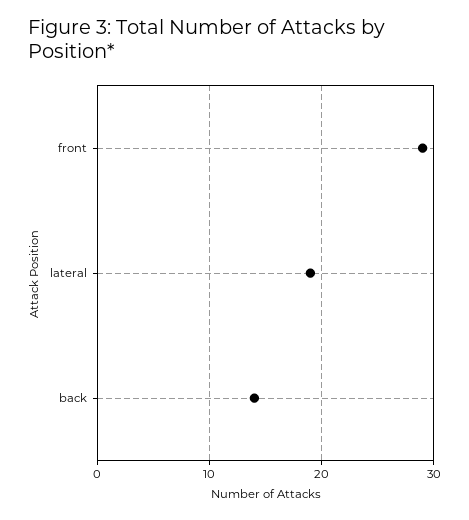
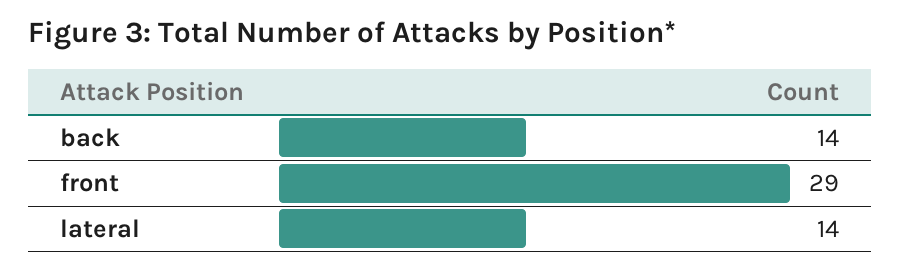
lateral: 19 -> 14

